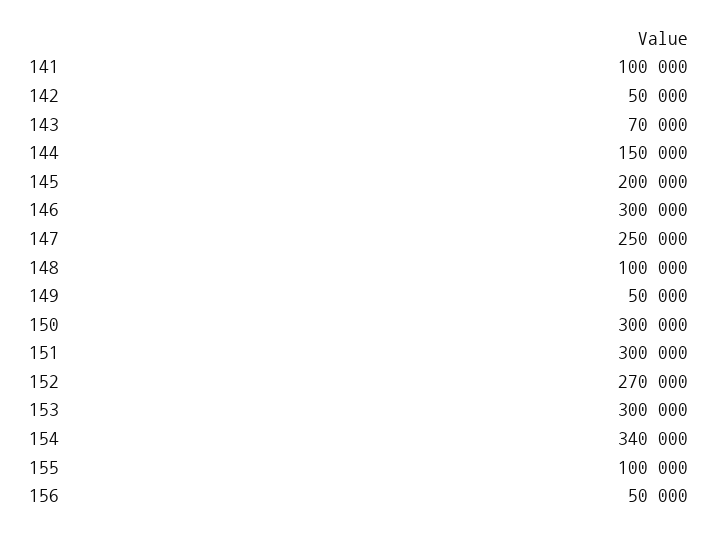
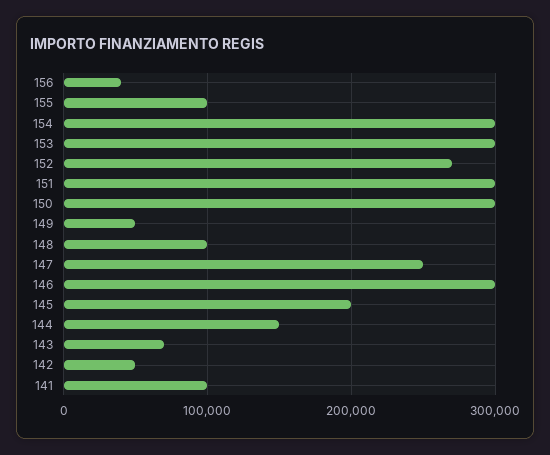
154: 340000 -> 300000
156: 50000 -> 40000

